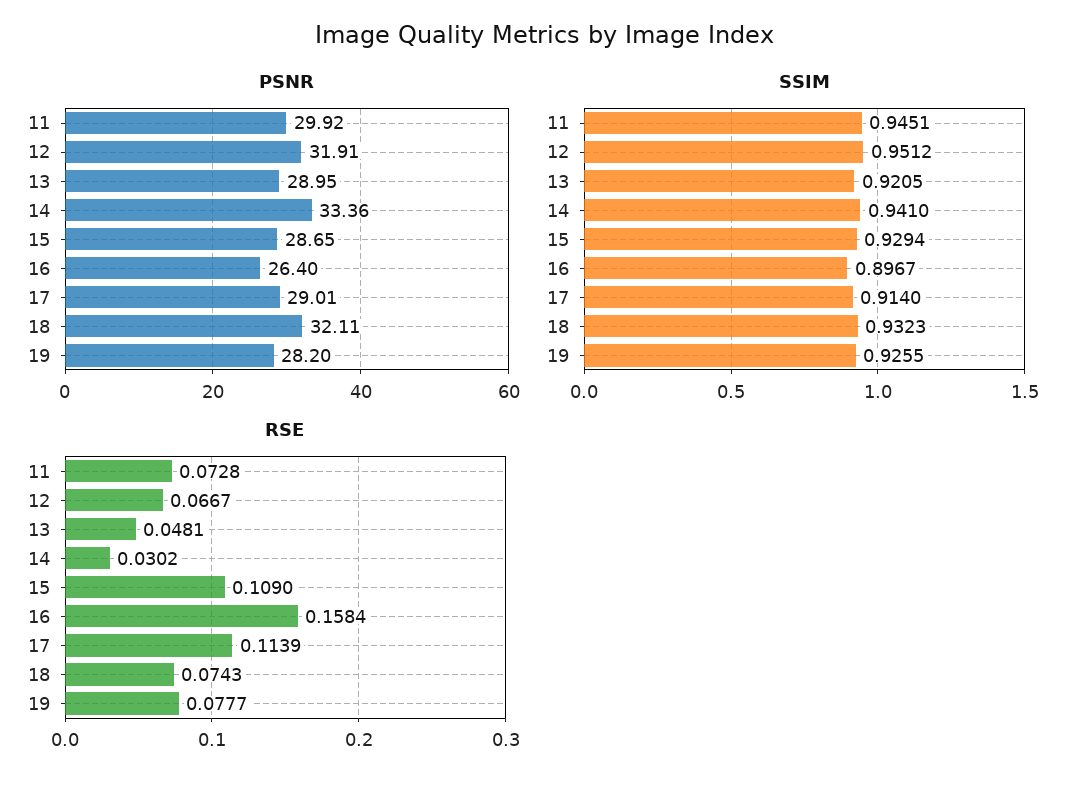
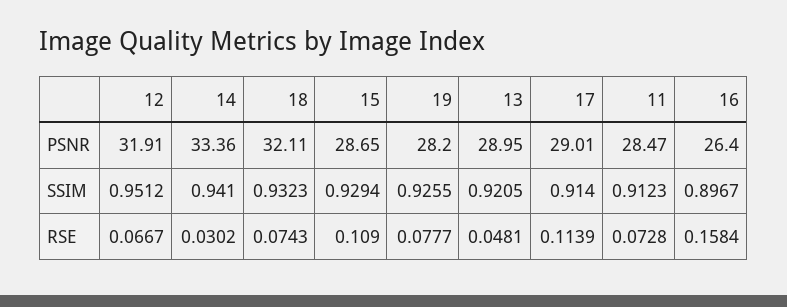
PSNR, 11: 29.92 -> 28.47
SSIM, 11: 0.9451 -> 0.9123

